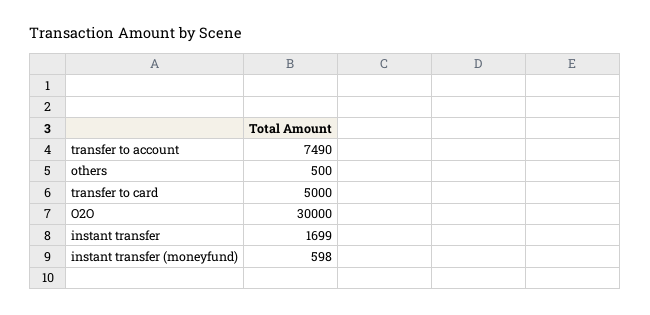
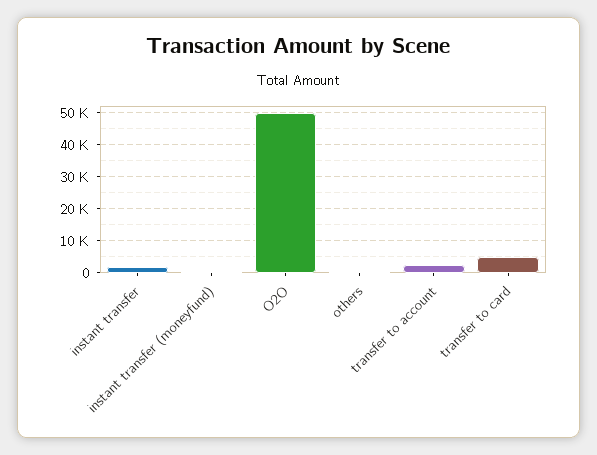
transfer to account: 7490 -> 2000
O2O: 30000 -> 50000

